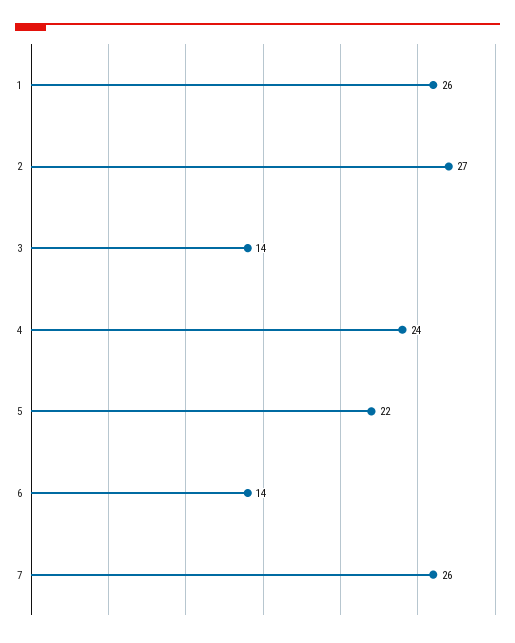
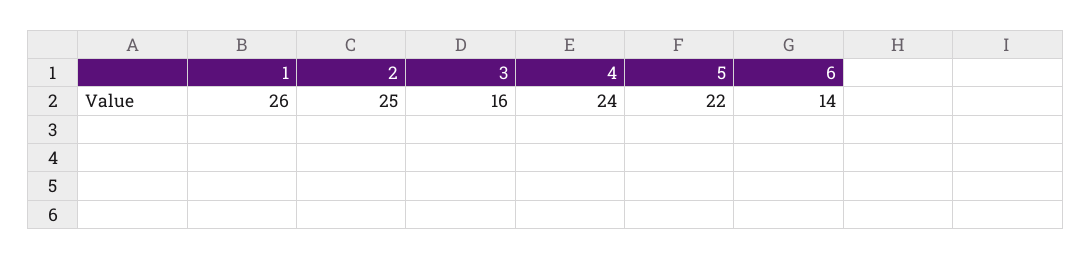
2: 27 -> 25
3: 14 -> 16
7: 26 -> none

